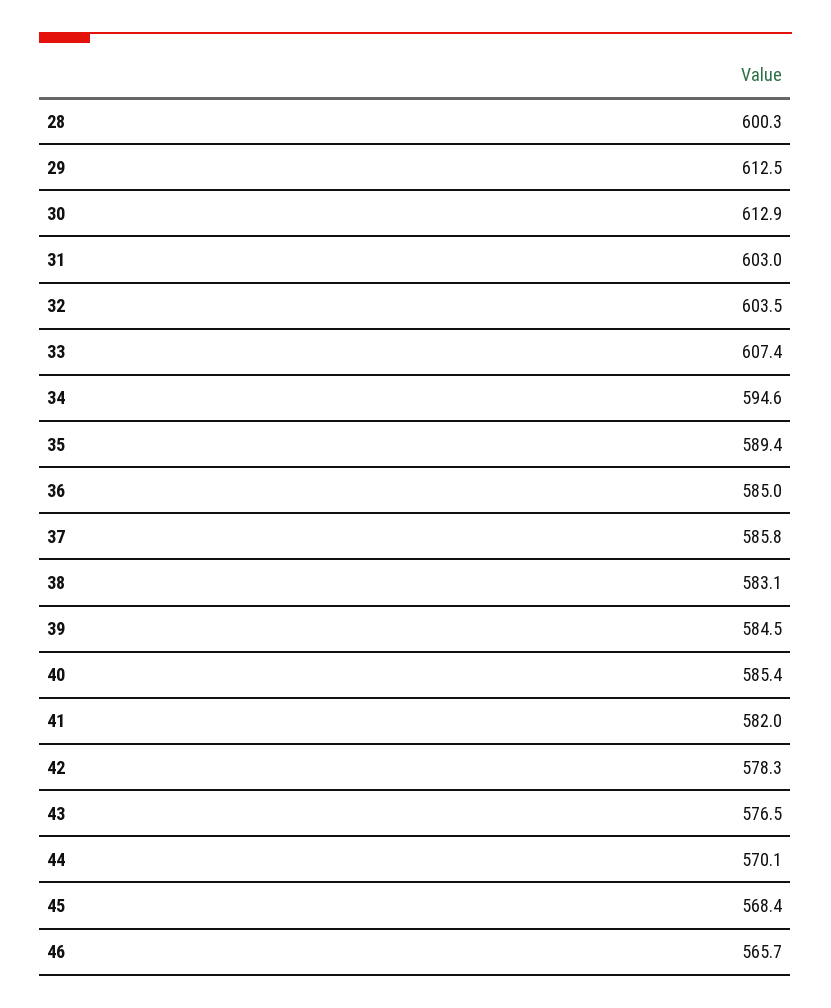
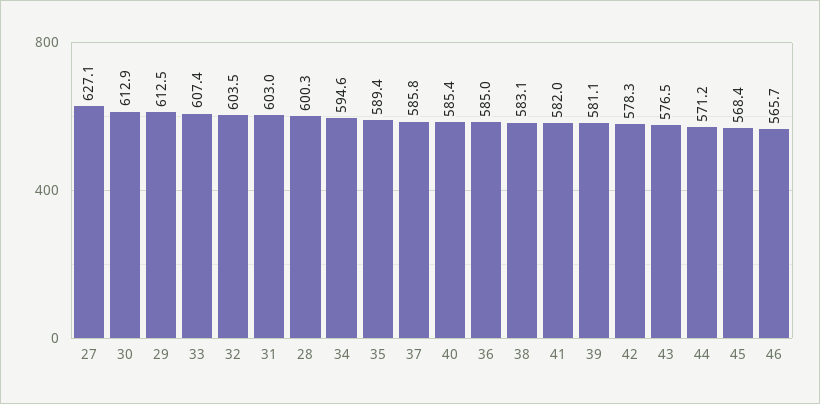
39: 584.5 -> 581.1
44: 570.1 -> 571.2
27: none -> 627.1

